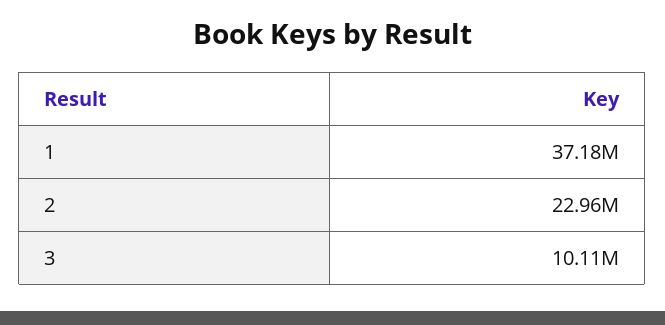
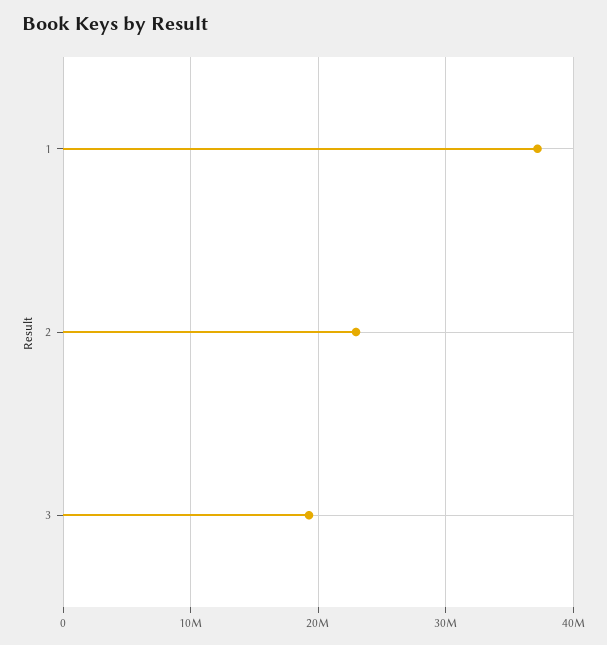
3: 10110000 -> 19000000

